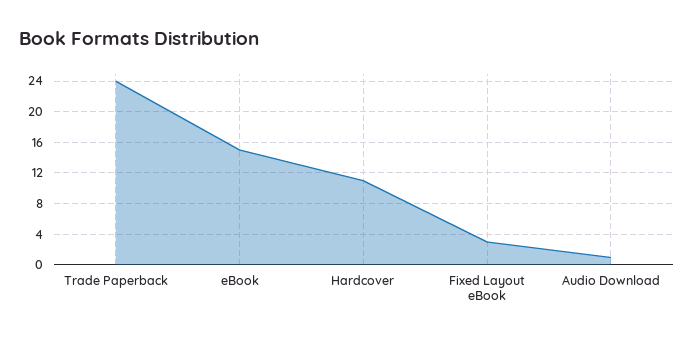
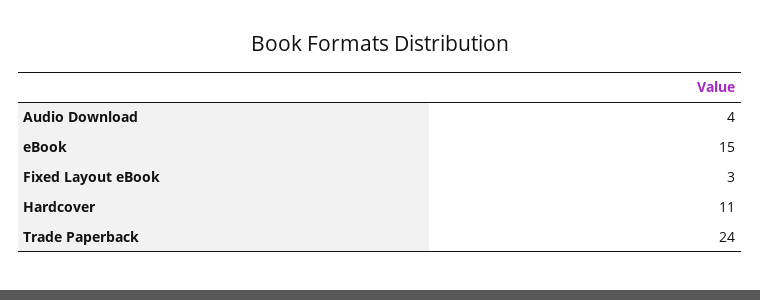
Audio Download: 1 -> 4

